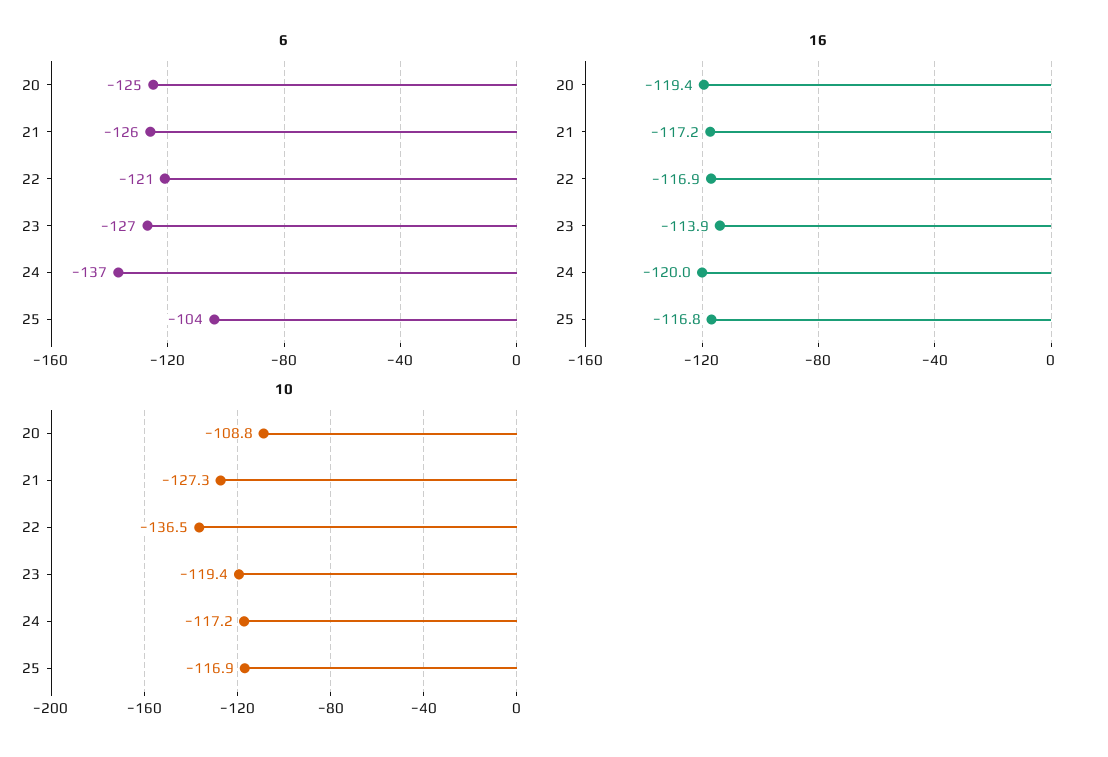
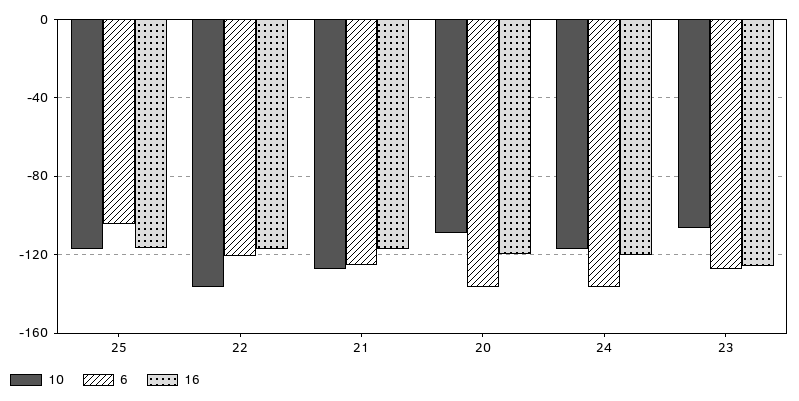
6, 20: -125 -> -135
16, 23: -113.9 -> -125
10, 23: -119.4 -> -105

